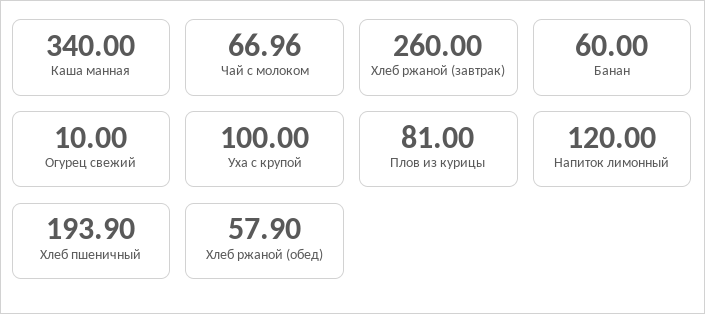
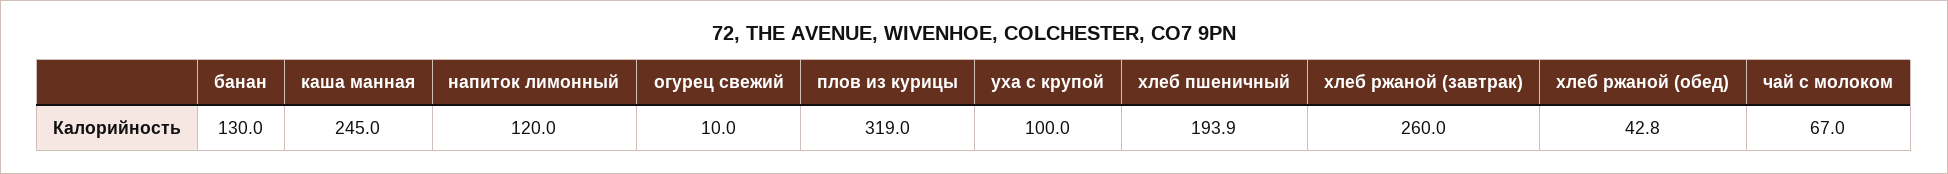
Каша манная: 340 -> 245
Банан: 60 -> 130
Плов из курицы: 81 -> 319
Хлеб ржаной (обед): 57.9 -> 42.8

